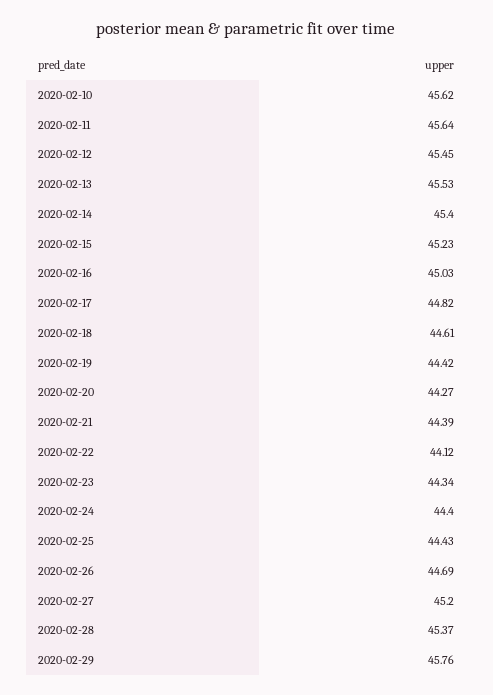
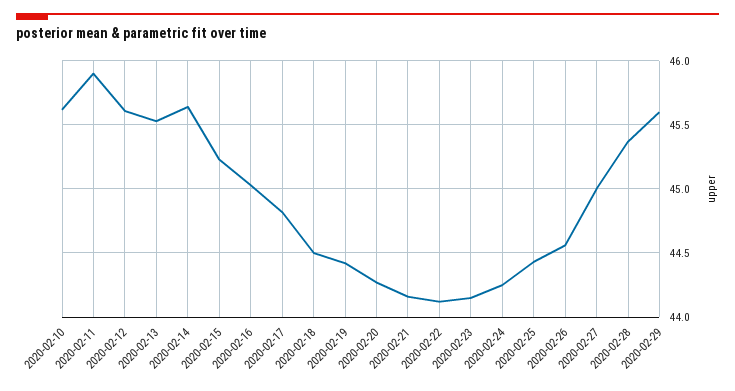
2020-02-11: 45.64 -> 45.9
2020-02-12: 45.45 -> 45.6
2020-02-14: 45.4 -> 45.65
2020-02-18: 44.61 -> 44.5
2020-02-21: 44.39 -> 44.15
2020-02-23: 44.34 -> 44.15
2020-02-24: 44.4 -> 44.25
2020-02-26: 44.69 -> 44.55
2020-02-27: 45.2 -> 45
2020-02-29: 45.76 -> 45.6

